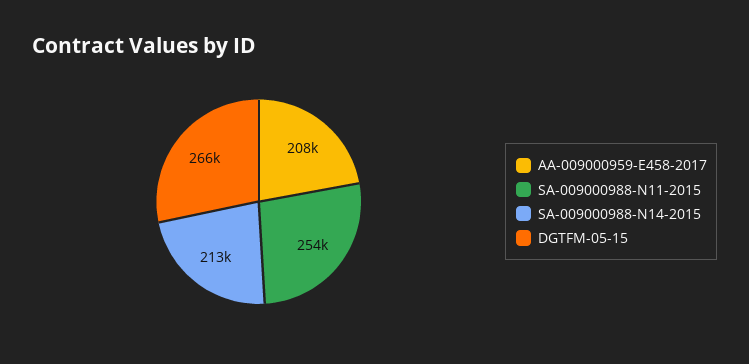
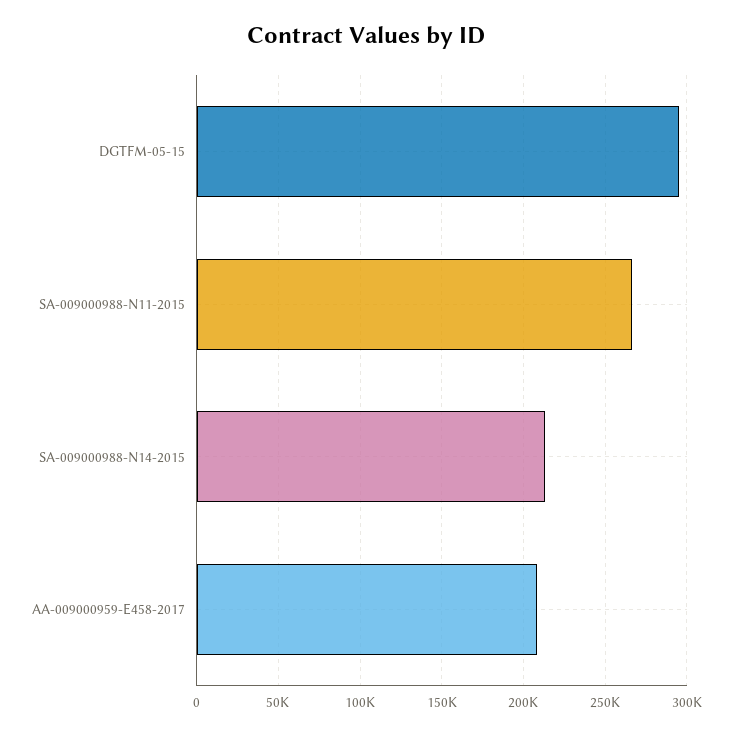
SA-009000988-N11-2015: 254000 -> 265000
DGTFM-05-15: 266000 -> 295000

